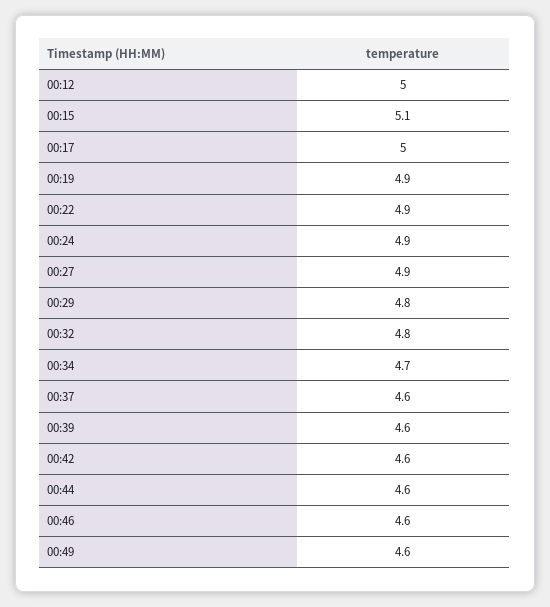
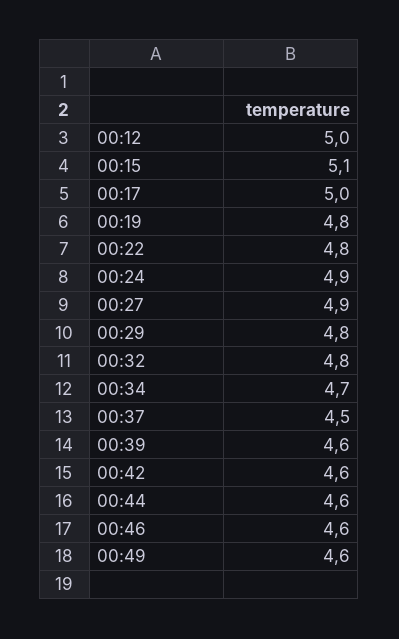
00:19: 4.9 -> 4.8
00:22: 4.9 -> 4.8
00:37: 4.6 -> 4.5

